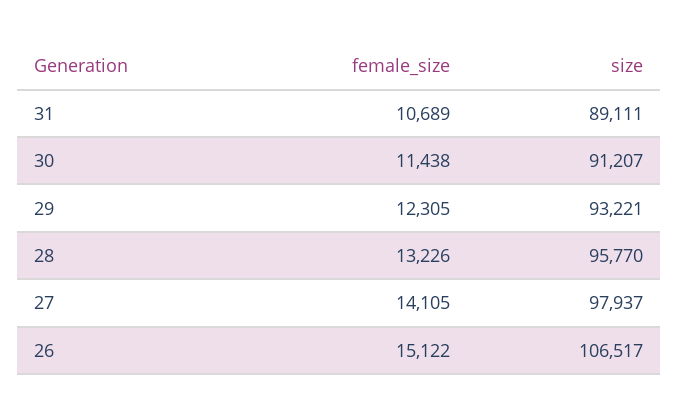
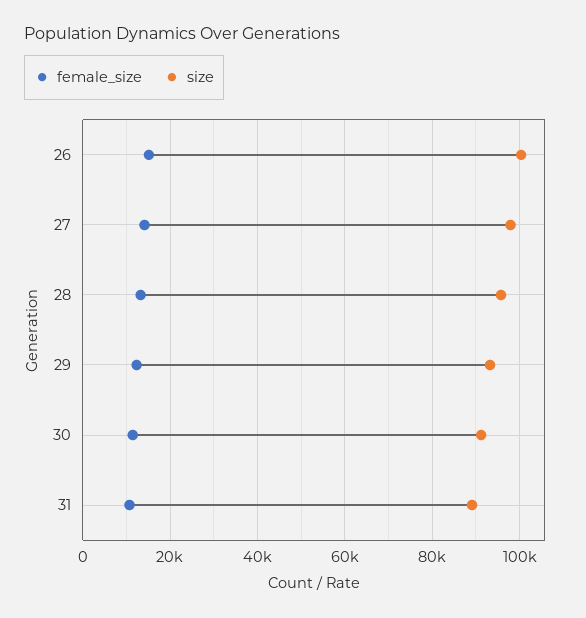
size, 26: 106517 -> 100000

